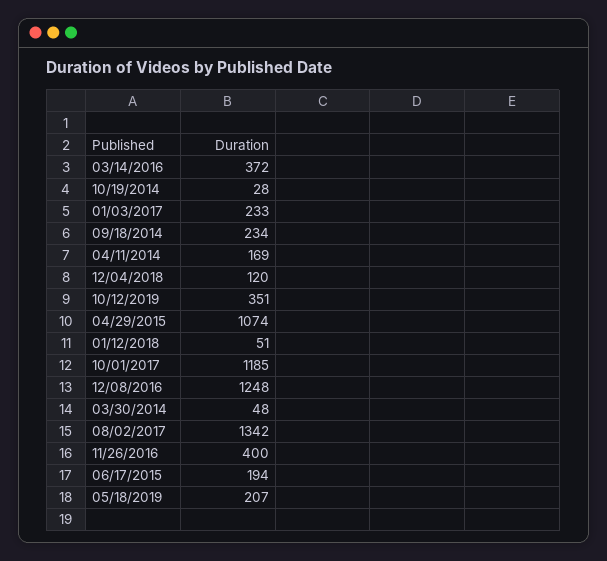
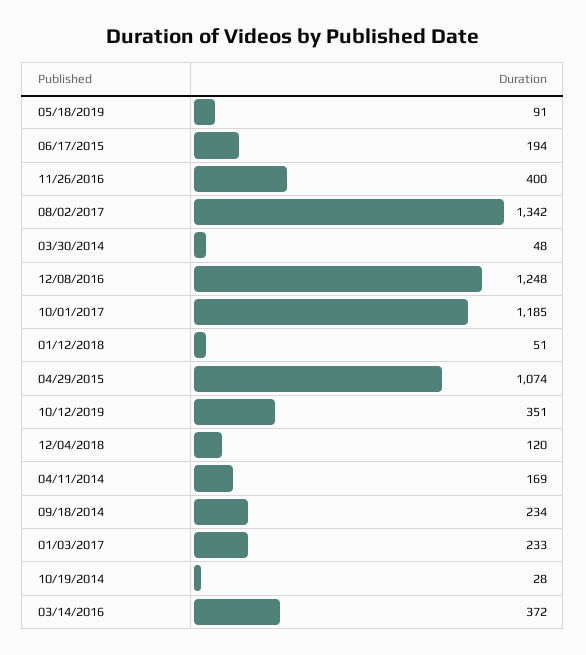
05/18/2019: 207 -> 91

